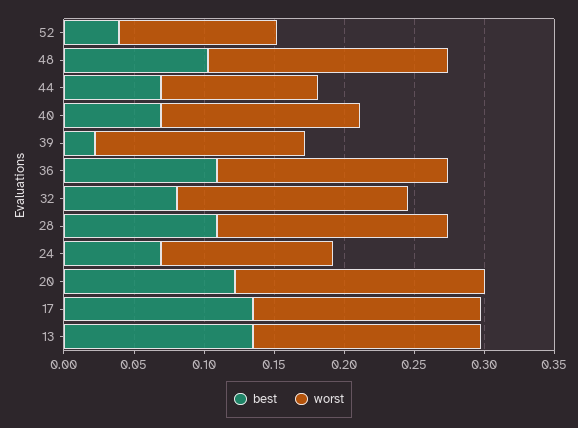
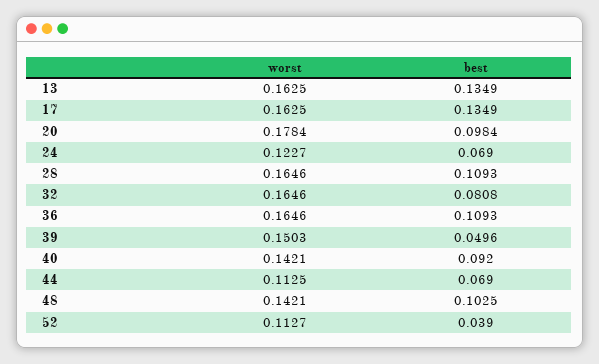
worst, 48: 0.17 -> 0.1421
best, 40: 0.07 -> 0.092
best, 39: 0.02 -> 0.0496
best, 20: 0.12 -> 0.0984

